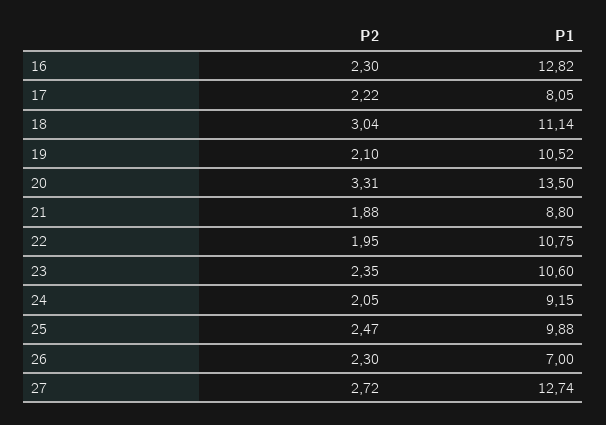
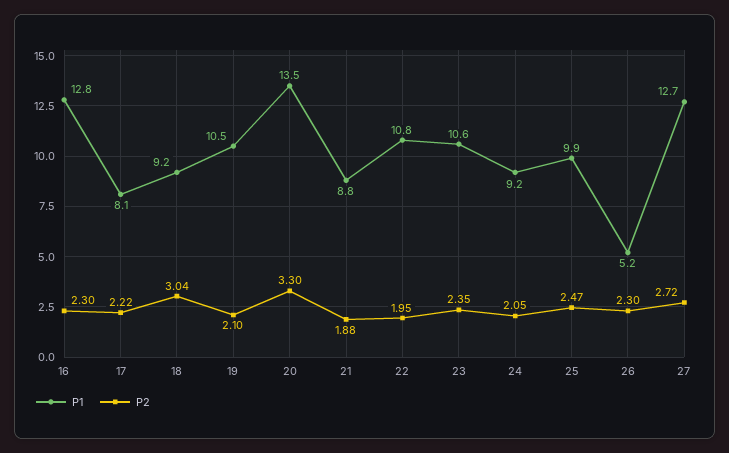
P1, 18: 11.14 -> 9.2
P2, 20: 3.31 -> 3.3
P1, 26: 7 -> 5.2

